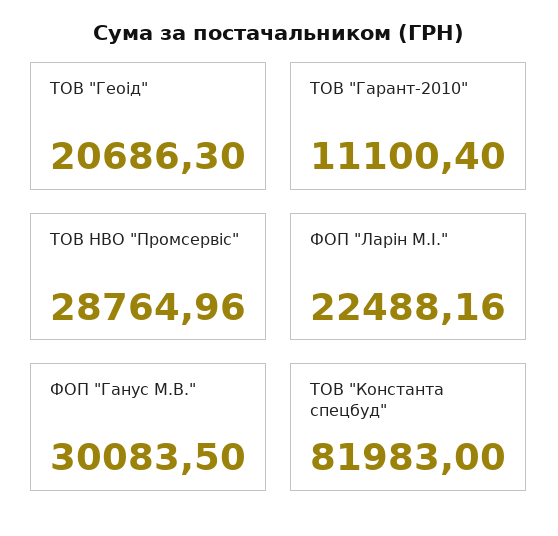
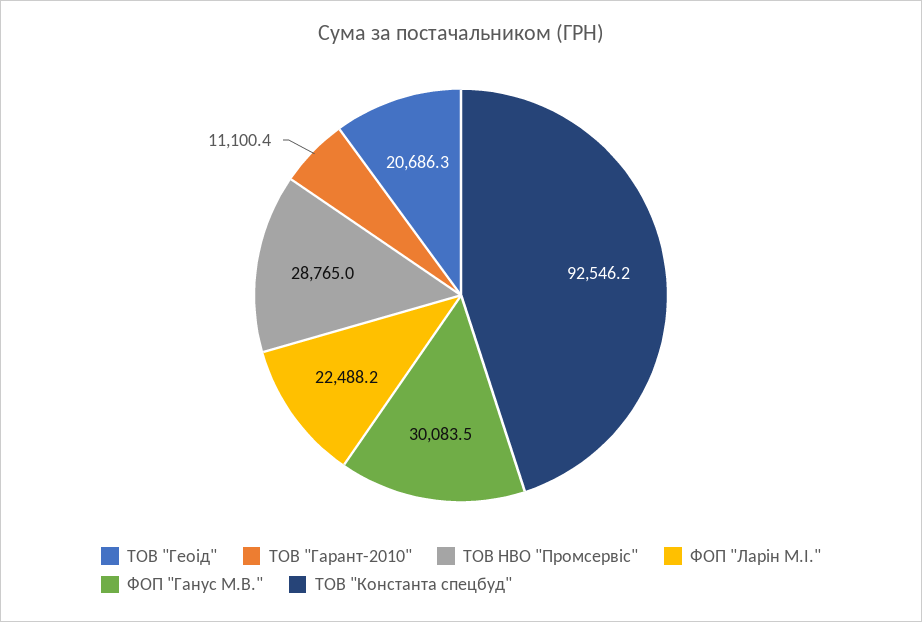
ТОВ "Константа спецбуд": 81983 -> 92546.2

